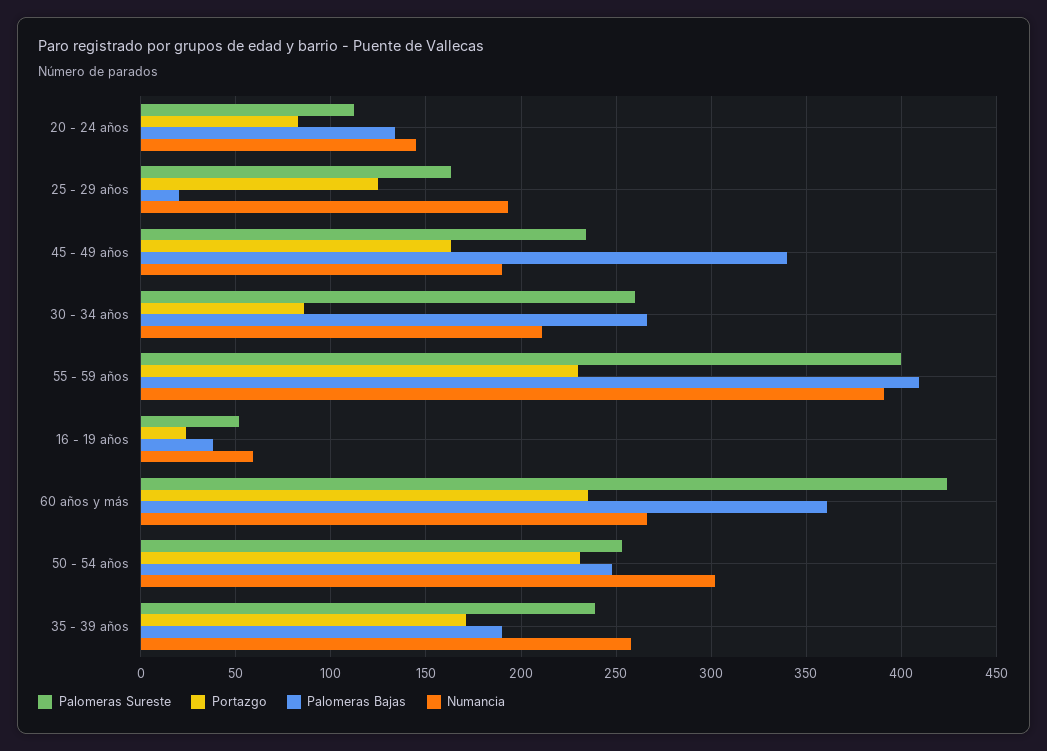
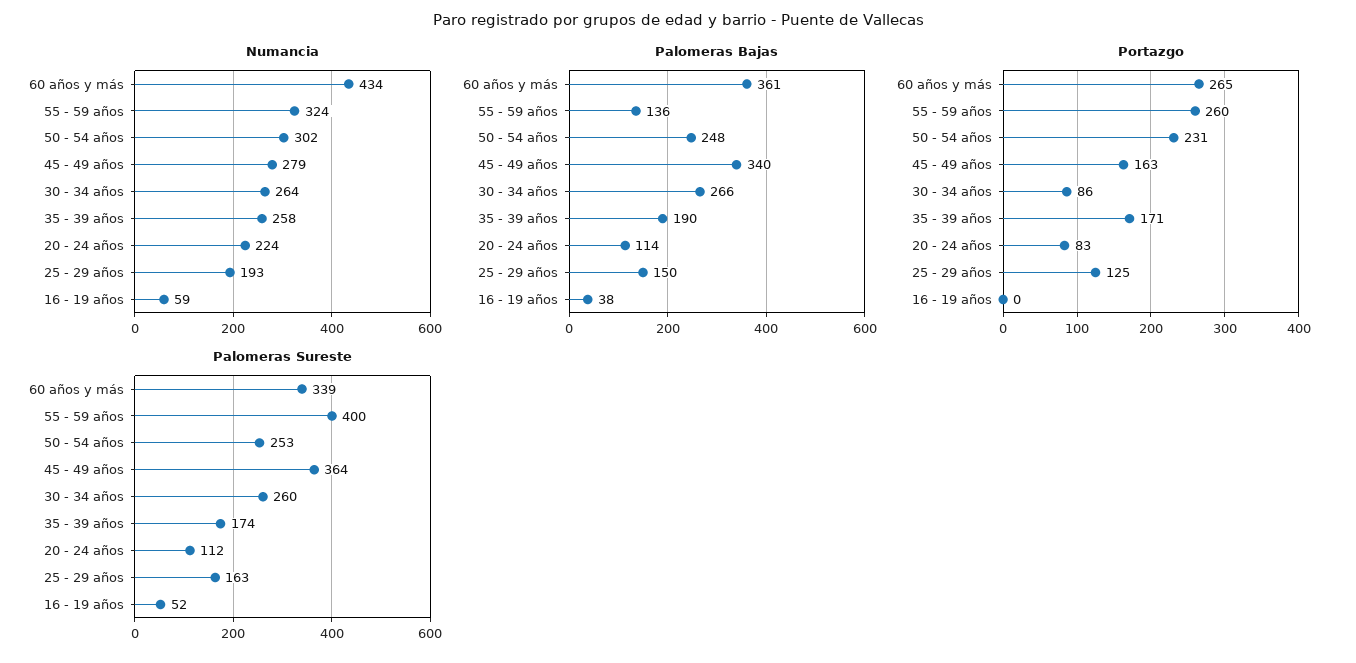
Palomeras Bajas, 20 - 24 años: 135 -> 114
Numancia, 20 - 24 años: 145 -> 224
Palomeras Bajas, 25 - 29 años: 20 -> 150
Palomeras Sureste, 45 - 49 años: 235 -> 364
Numancia, 45 - 49 años: 190 -> 279
Numancia, 30 - 34 años: 210 -> 264
Portazgo, 55 - 59 años: 230 -> 260
Palomeras Bajas, 55 - 59 años: 410 -> 136
Numancia, 55 - 59 años: 390 -> 324
Portazgo, 16 - 19 años: 25 -> 0
Palomeras Sureste, 60 años y más: 425 -> 339
Portazgo, 60 años y más: 235 -> 265
Numancia, 60 años y más: 265 -> 434
Palomeras Sureste, 35 - 39 años: 240 -> 174

